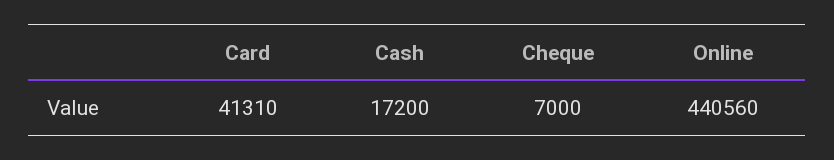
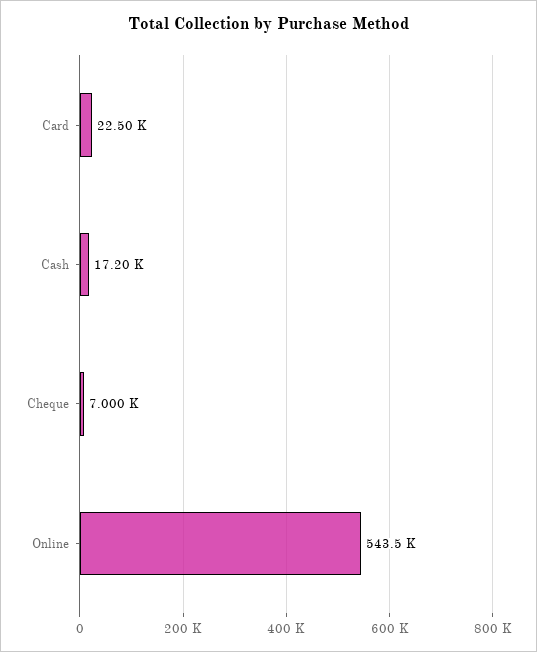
Card: 41310 -> 22500
Online: 440560 -> 543500

